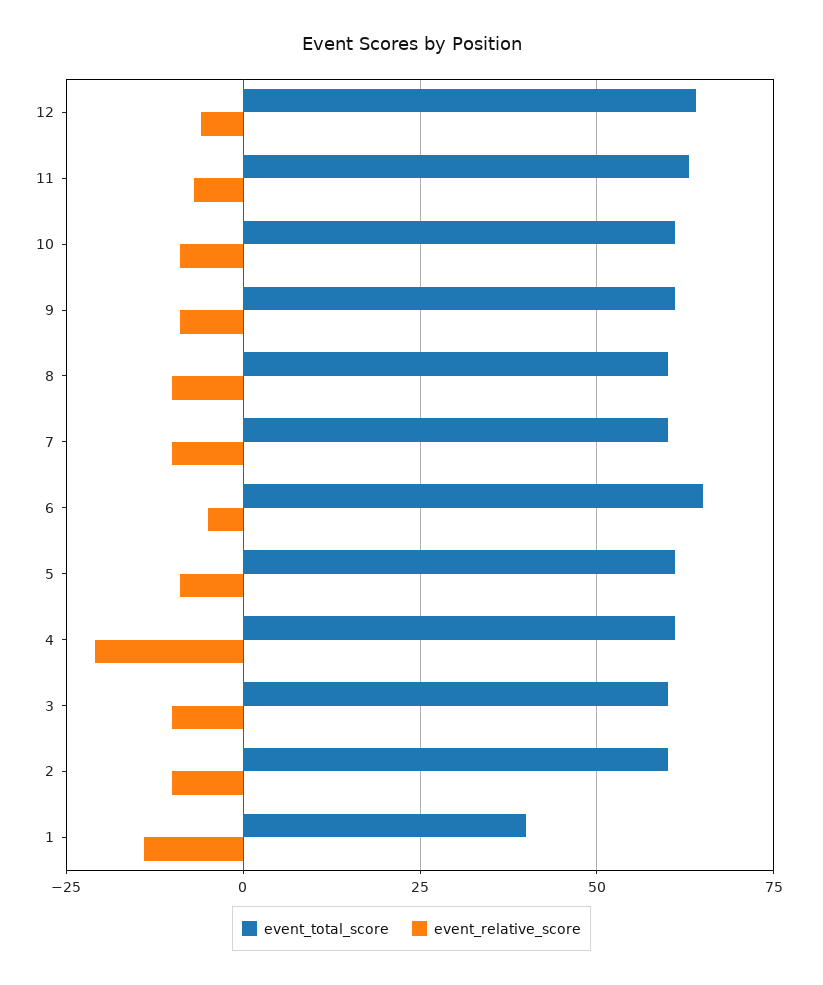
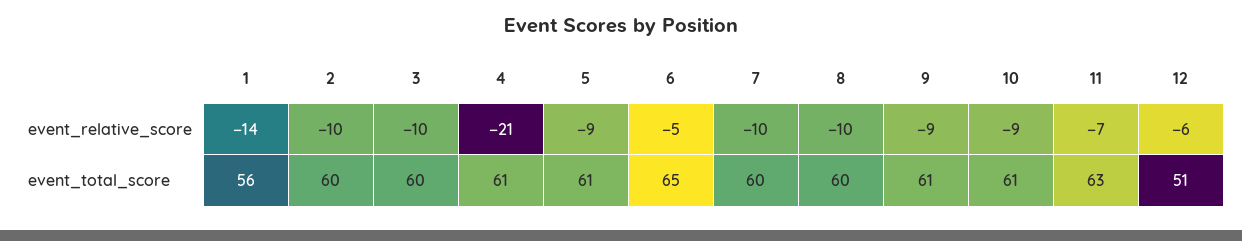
event_total_score, 12: 65 -> 51
event_total_score, 1: 40 -> 56

